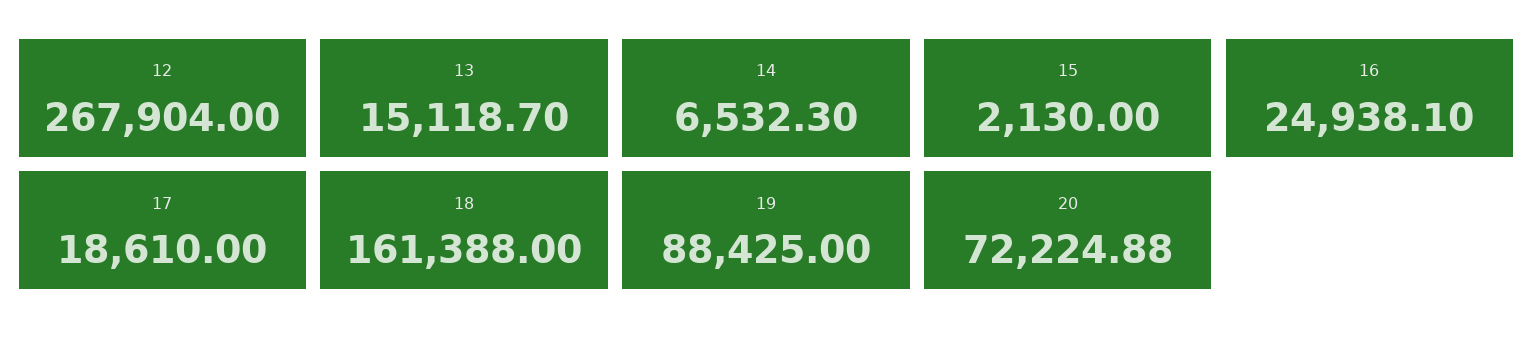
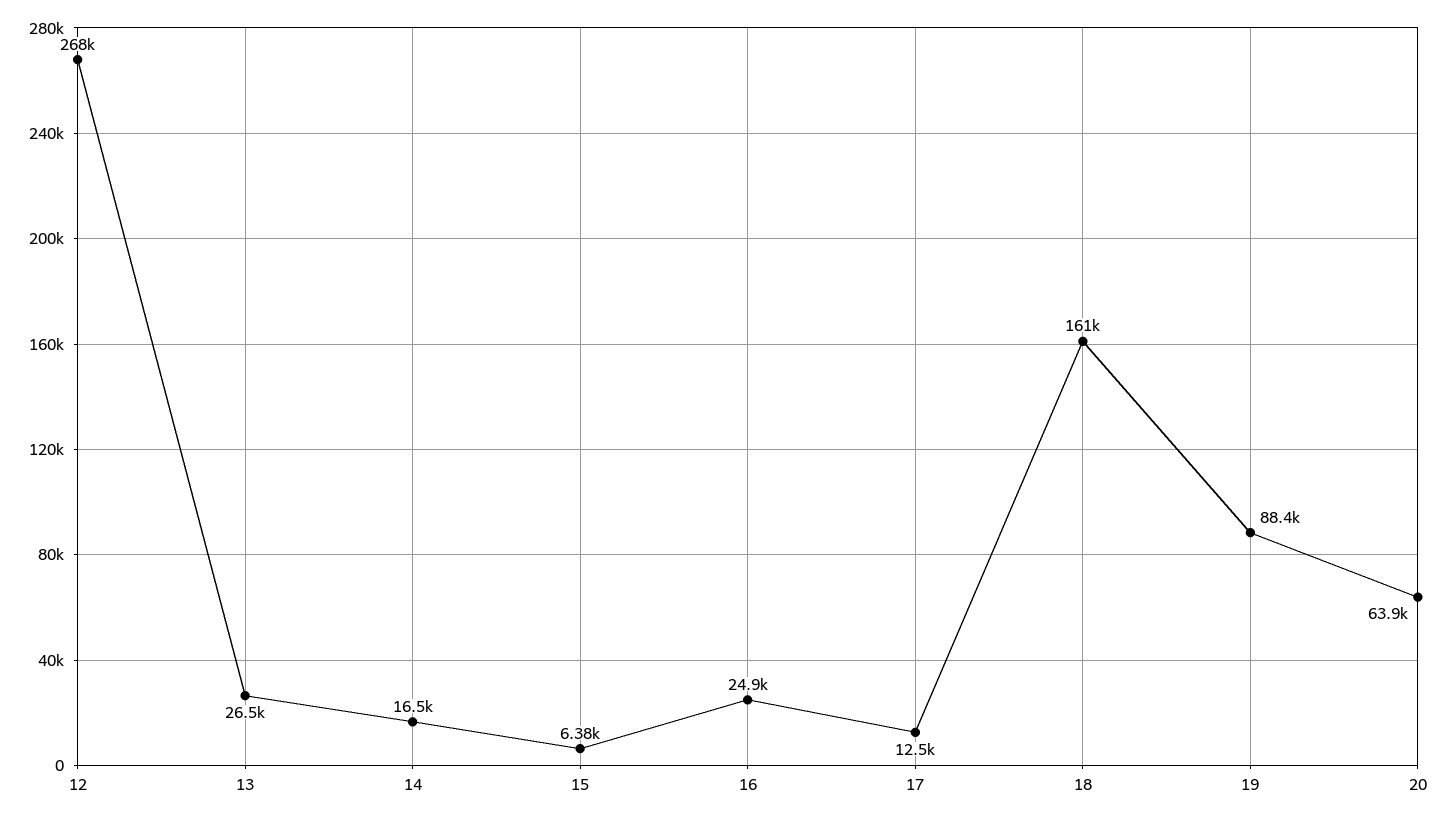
13: 15118.7 -> 26500
14: 6532.3 -> 16500
15: 2130 -> 6380
17: 18610 -> 12500
20: 72224.88 -> 63900

